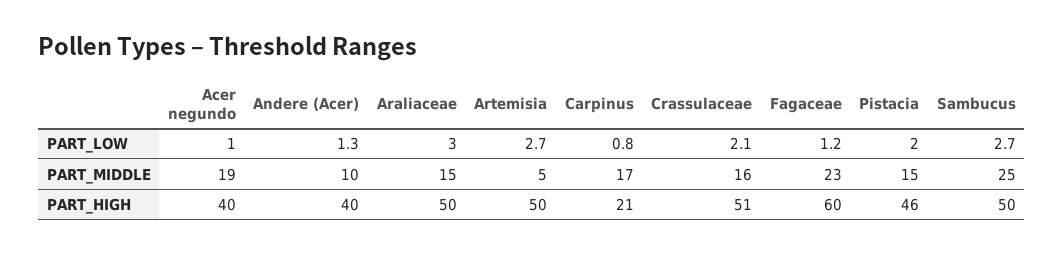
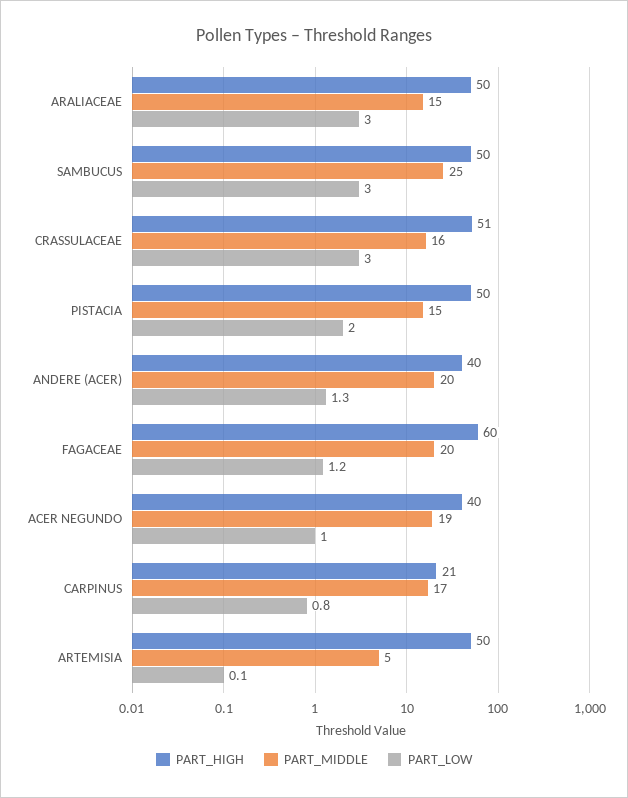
PART_LOW, Artemisia: 2.7 -> 0.1
PART_LOW, Crassulaceae: 2.1 -> 3
PART_LOW, Sambucus: 2.7 -> 3
PART_MIDDLE, Andere (Acer): 10 -> 20
PART_MIDDLE, Fagaceae: 23 -> 20
PART_HIGH, Pistacia: 46 -> 50

